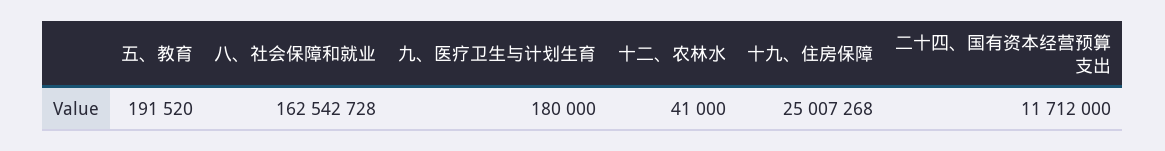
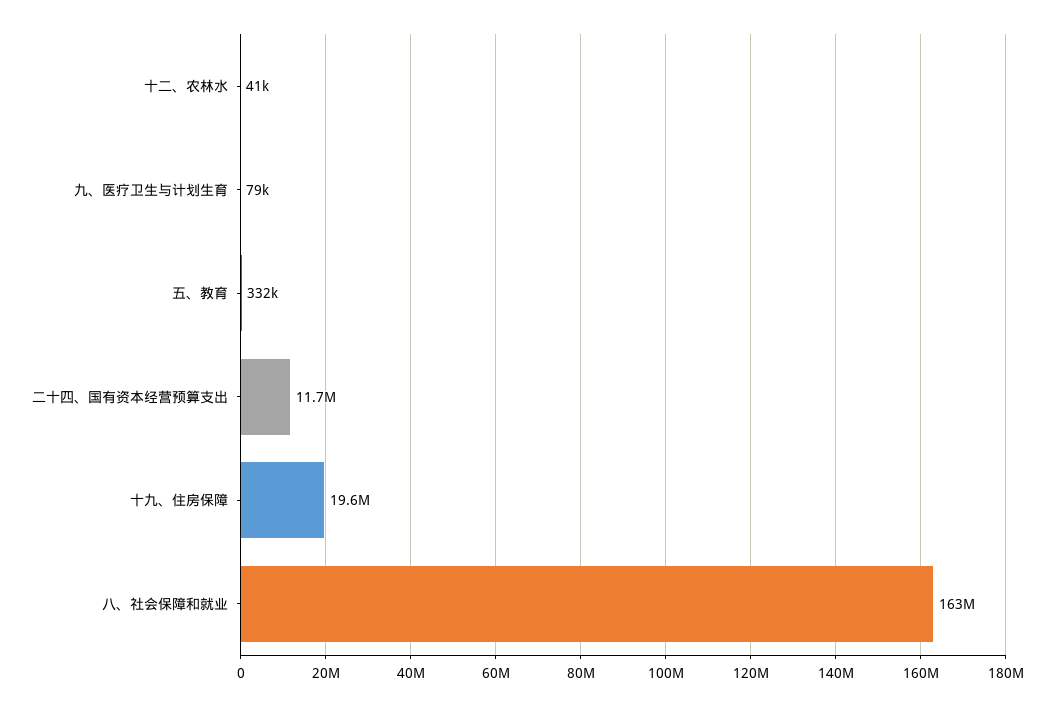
五、教育: 191520 -> 332000
九、医疗卫生与计划生育: 180000 -> 79000
十九、住房保障: 25007268 -> 19600000

